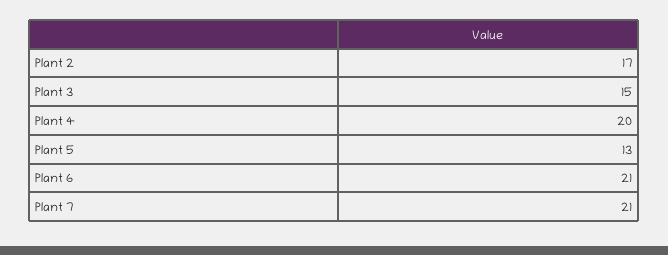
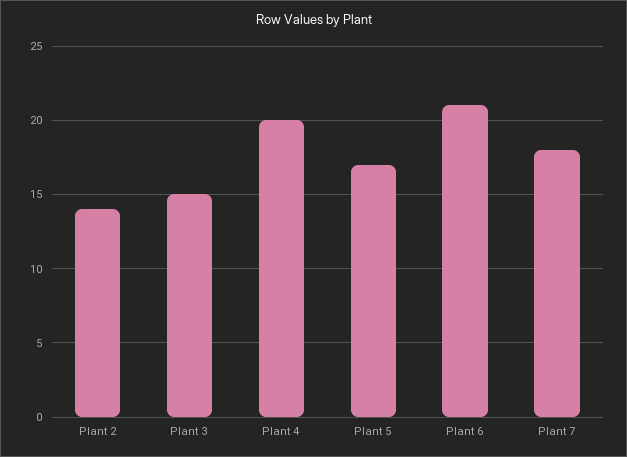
Plant 2: 17 -> 14
Plant 5: 13 -> 17
Plant 7: 21 -> 18

